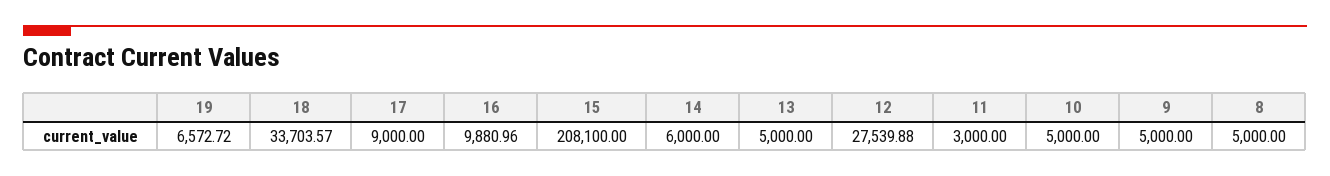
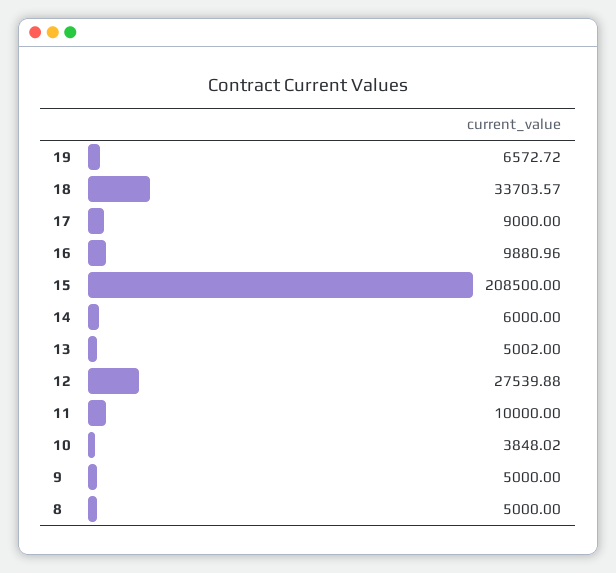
15: 208100 -> 208500
13: 5000 -> 5002
11: 3000 -> 10000
10: 5000 -> 3848.02

